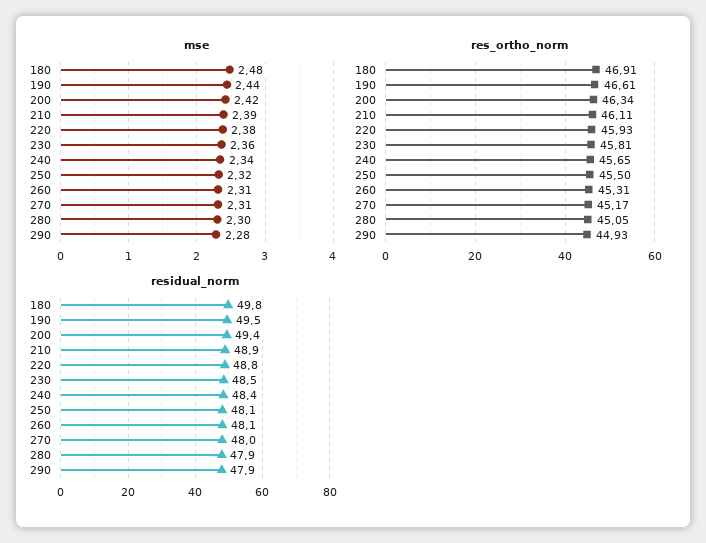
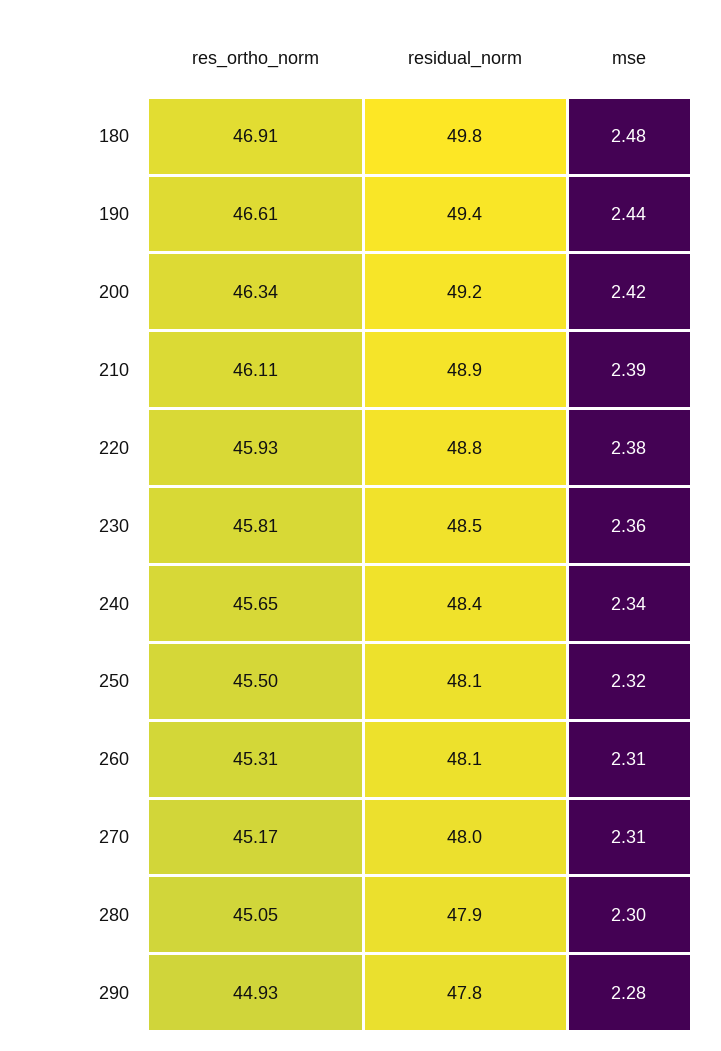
residual_norm, 190: 49.5 -> 49.4
residual_norm, 200: 49.4 -> 49.2
residual_norm, 290: 47.9 -> 47.8

